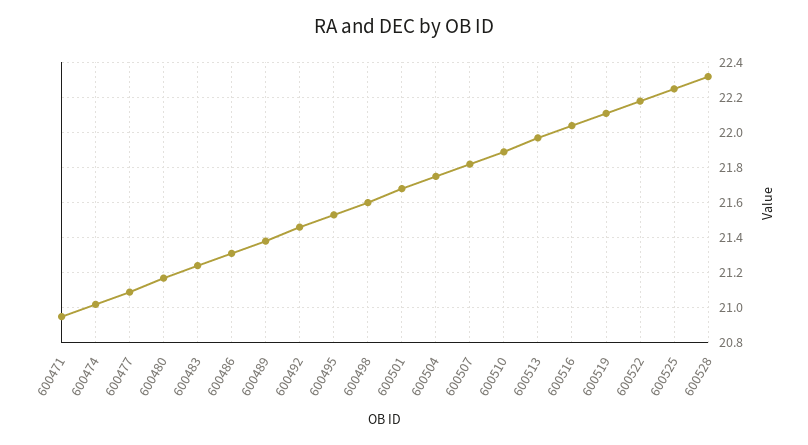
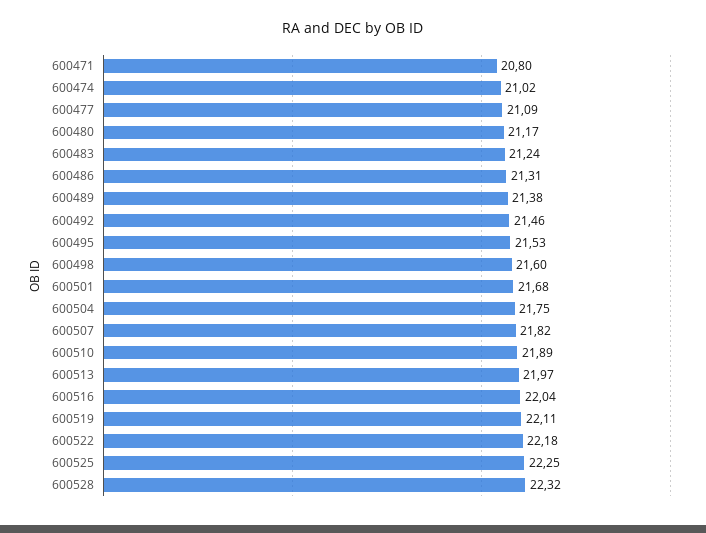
600471: 20.95 -> 20.8

